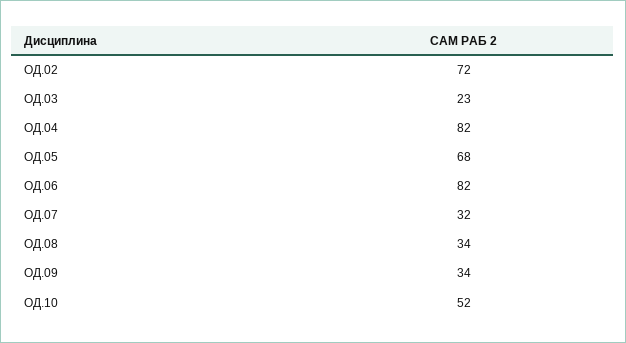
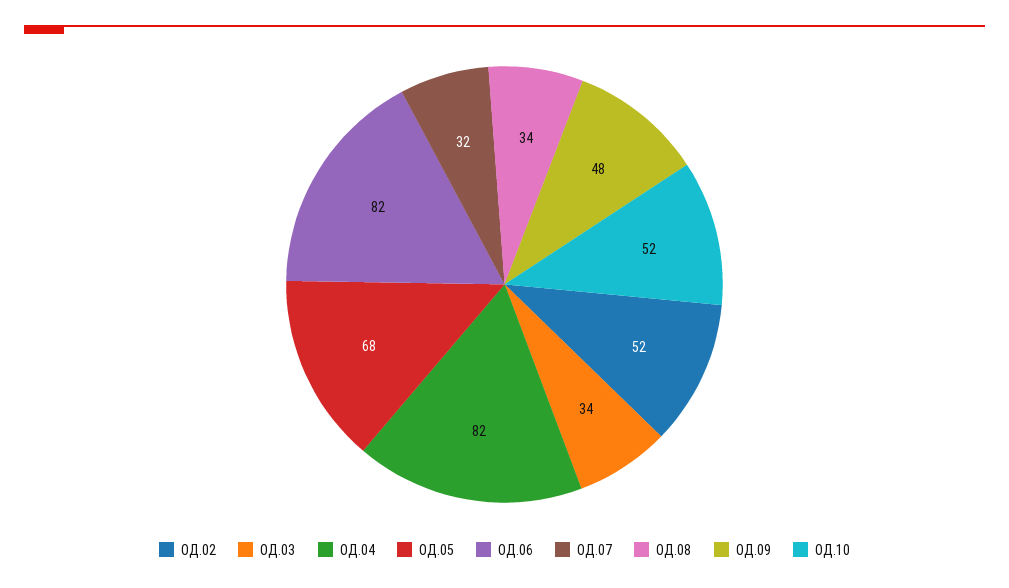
ОД.02: 72 -> 52
ОД.03: 23 -> 34
ОД.09: 34 -> 48

